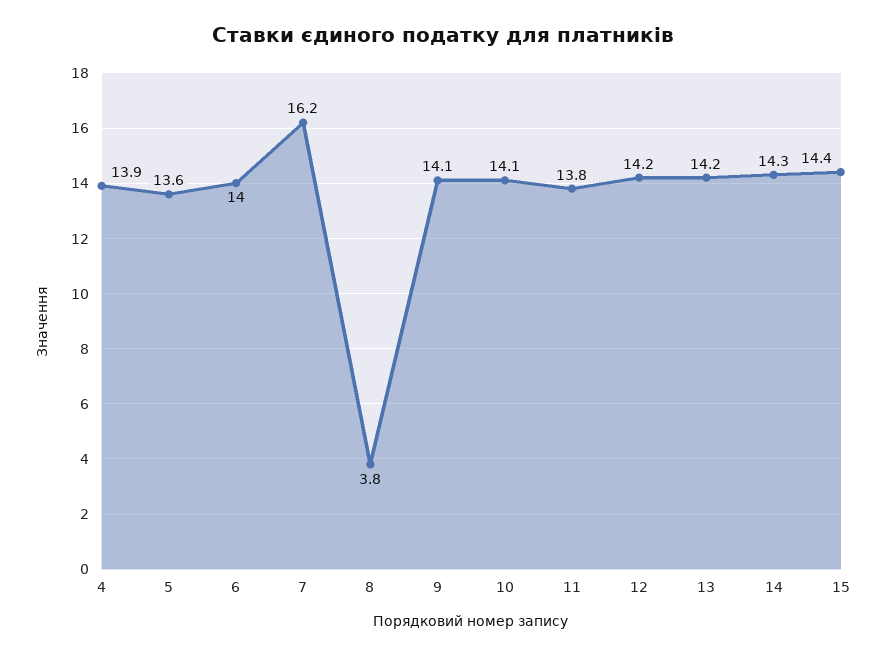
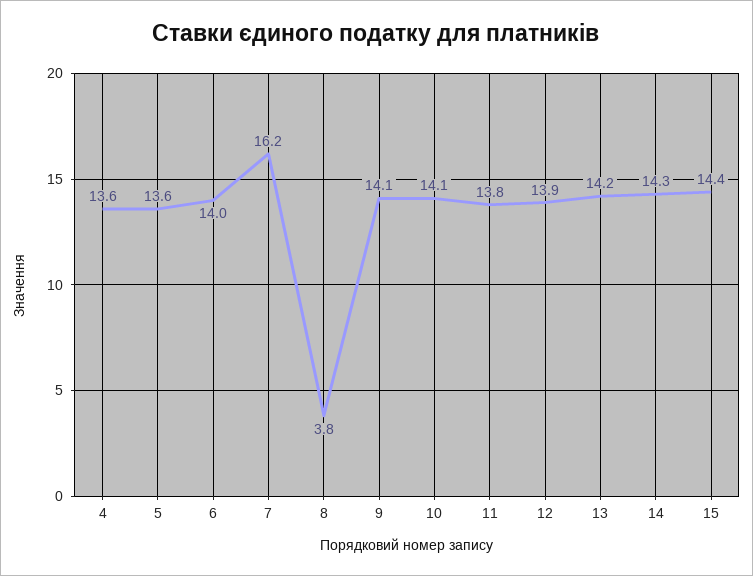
4: 13.9 -> 13.6
12: 14.2 -> 13.9

